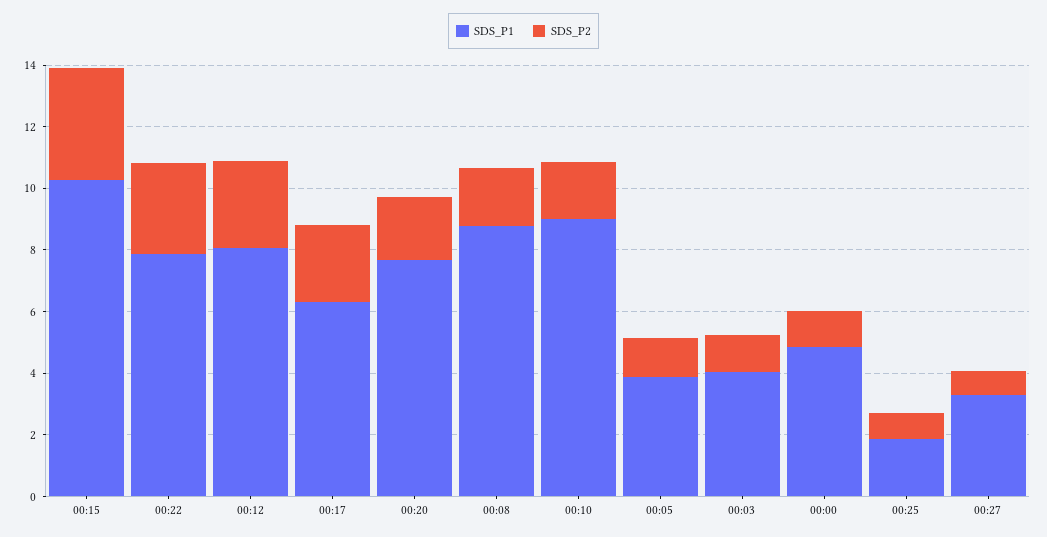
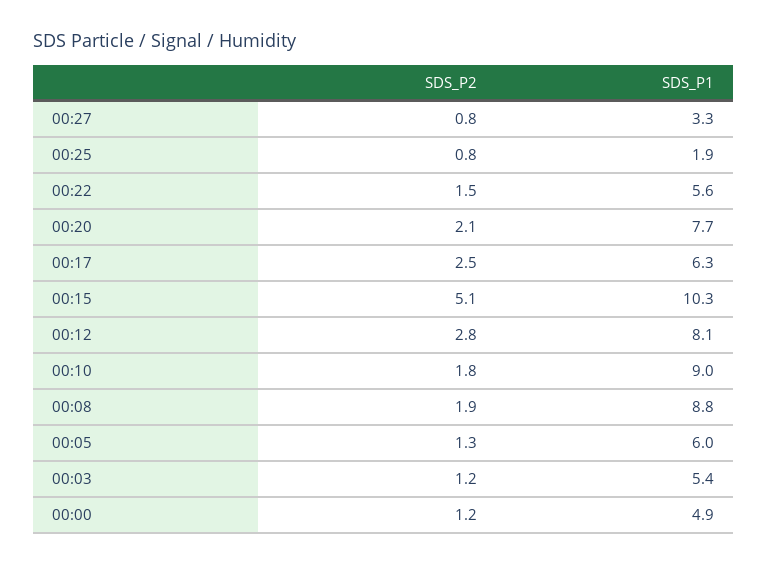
SDS_P2, 00:15: 3.5 -> 5.1
SDS_P1, 00:22: 8 -> 5.6
SDS_P2, 00:22: 3 -> 1.5
SDS_P1, 00:05: 4 -> 6
SDS_P1, 00:03: 4 -> 5.4

